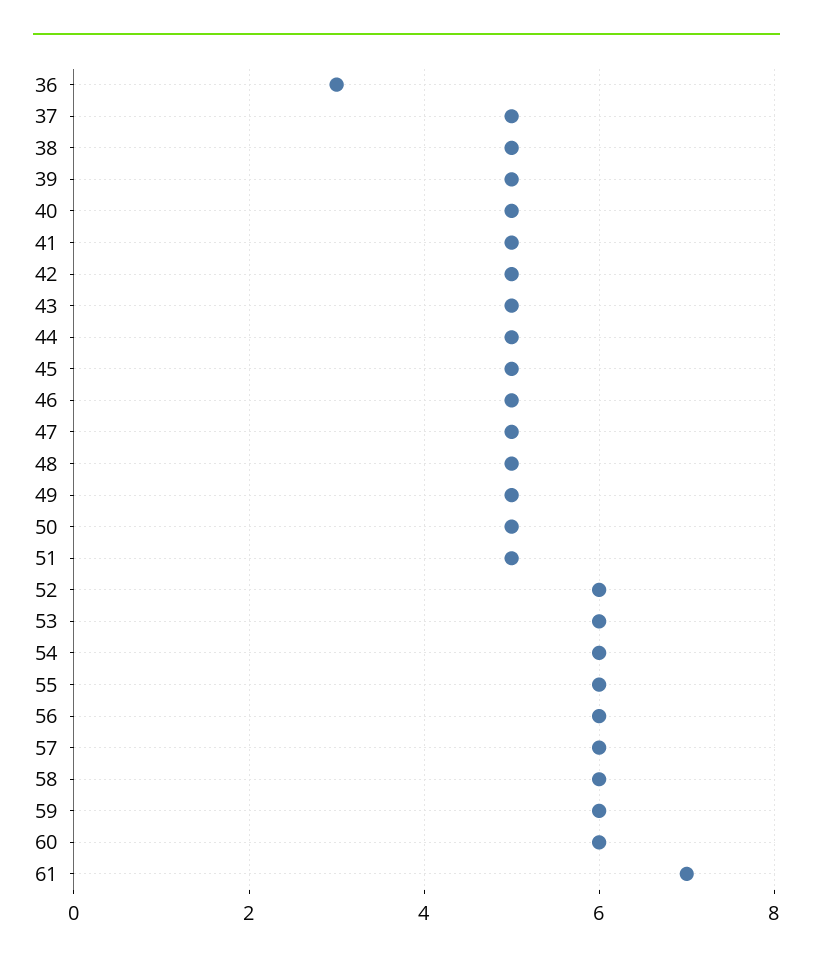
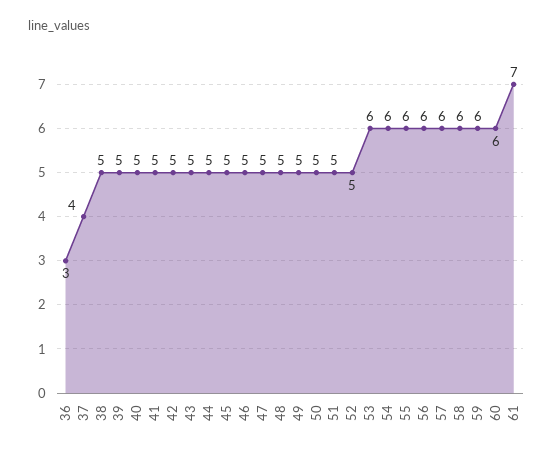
37: 5 -> 4
52: 6 -> 5

